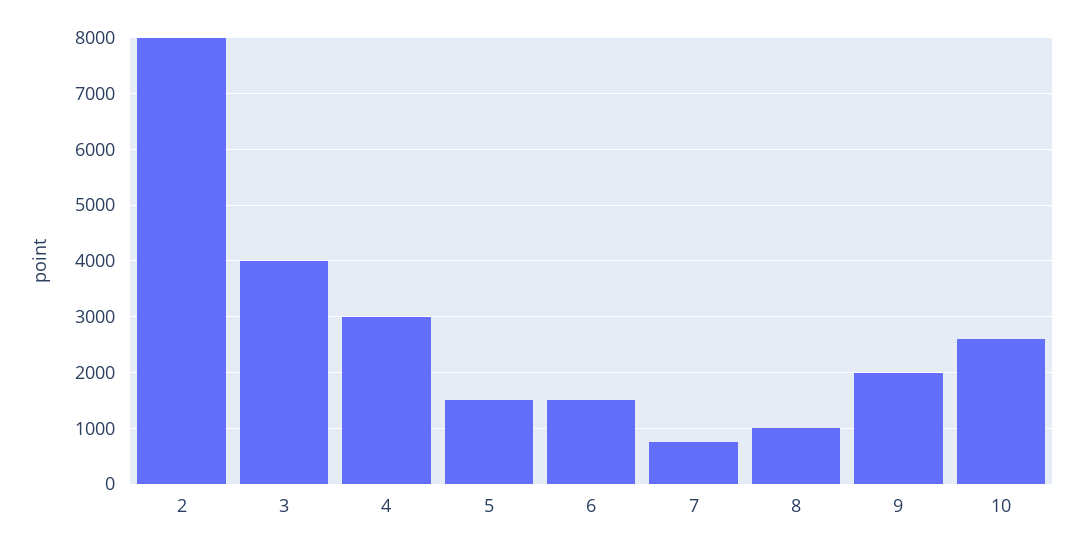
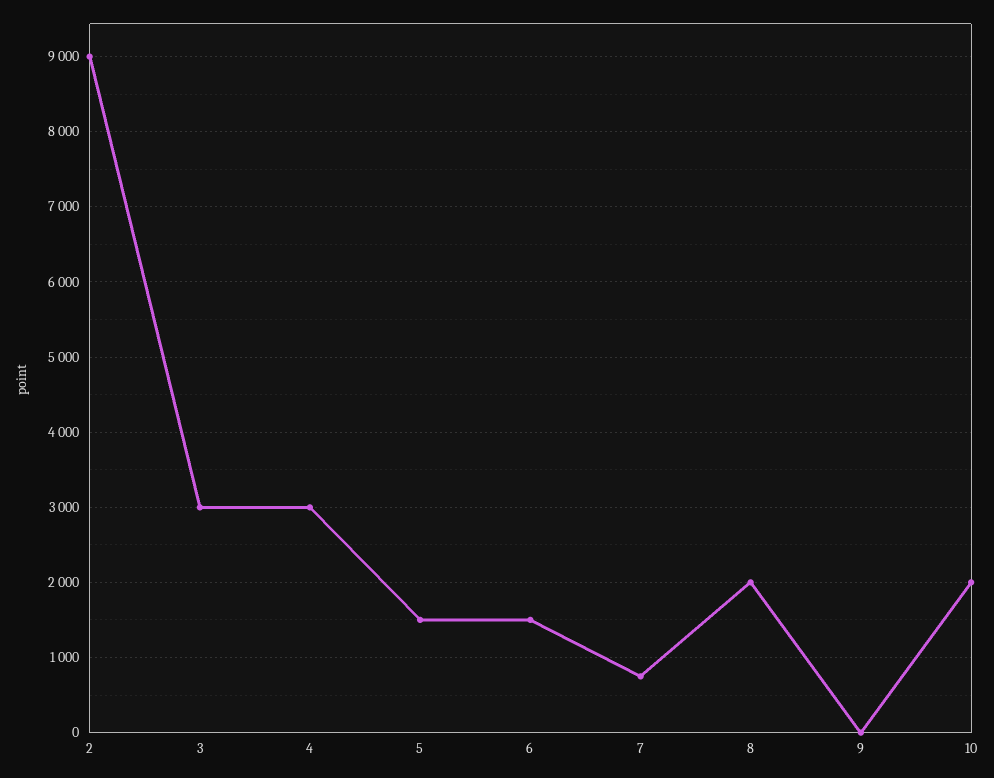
2: 8000 -> 9000
3: 4000 -> 3000
8: 1000 -> 2000
9: 2000 -> 0
10: 2600 -> 2000

